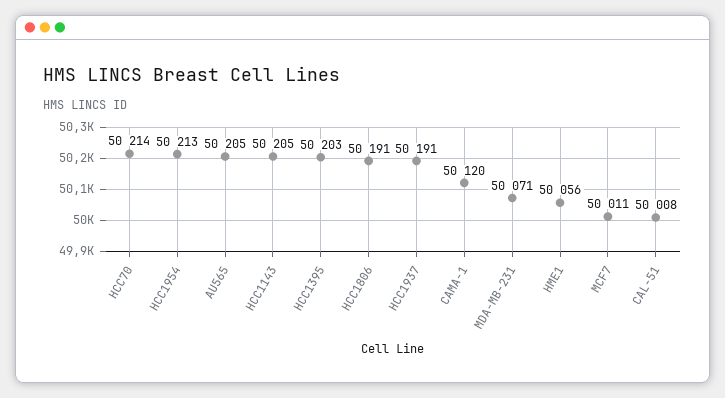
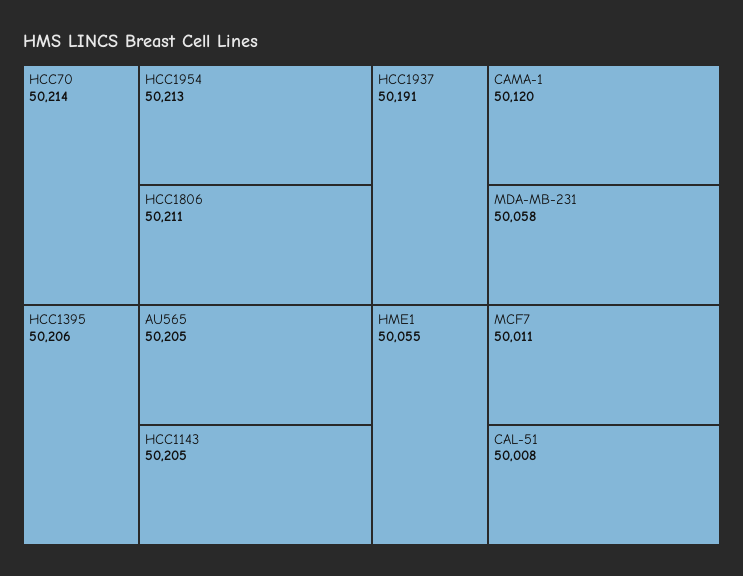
HCC1395: 50203 -> 50206
HCC1806: 50191 -> 50211
MDA-MB-231: 50071 -> 50058
HME1: 50056 -> 50055

